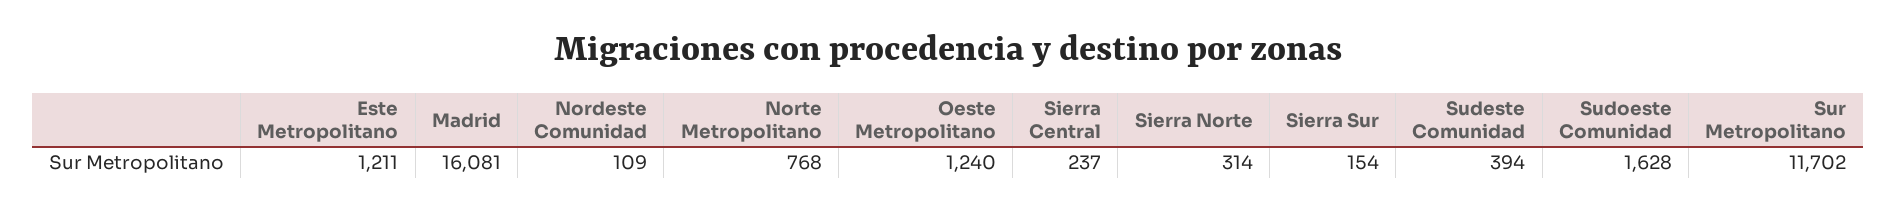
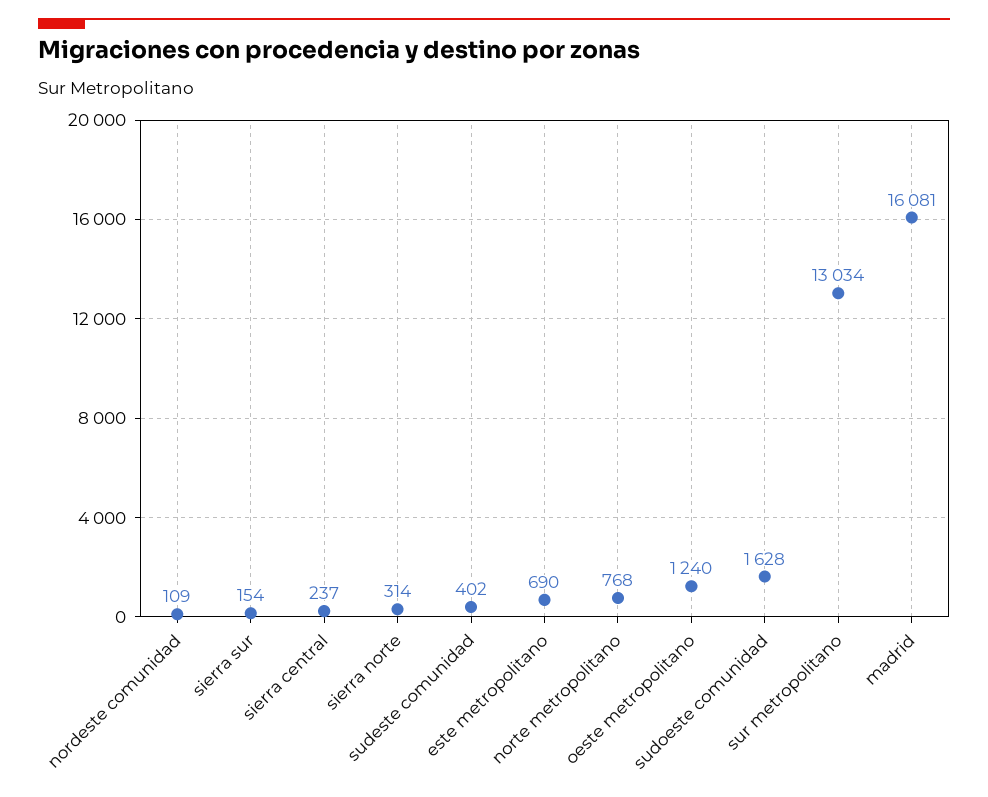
Este Metropolitano: 1211 -> 690
Sudeste Comunidad: 394 -> 402
Sur Metropolitano: 11702 -> 13034

